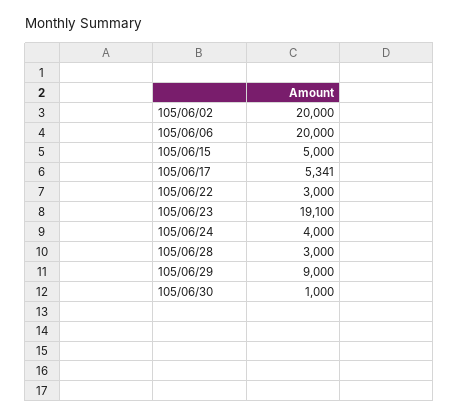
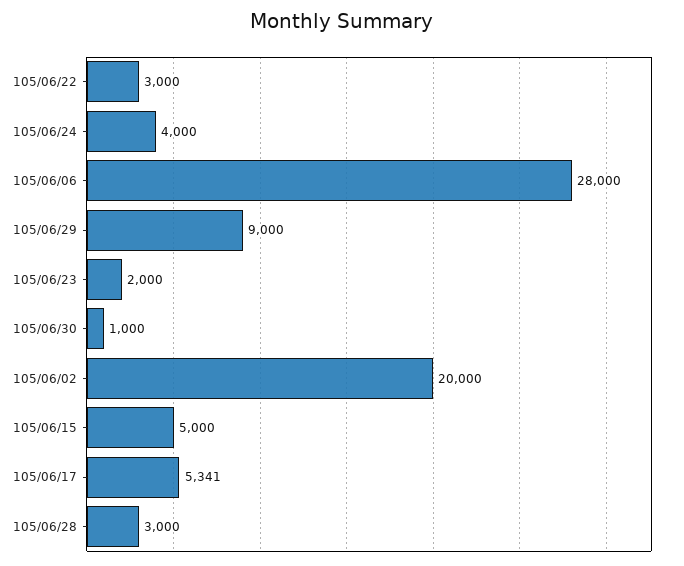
105/06/06: 20000 -> 28000
105/06/23: 19100 -> 2000

